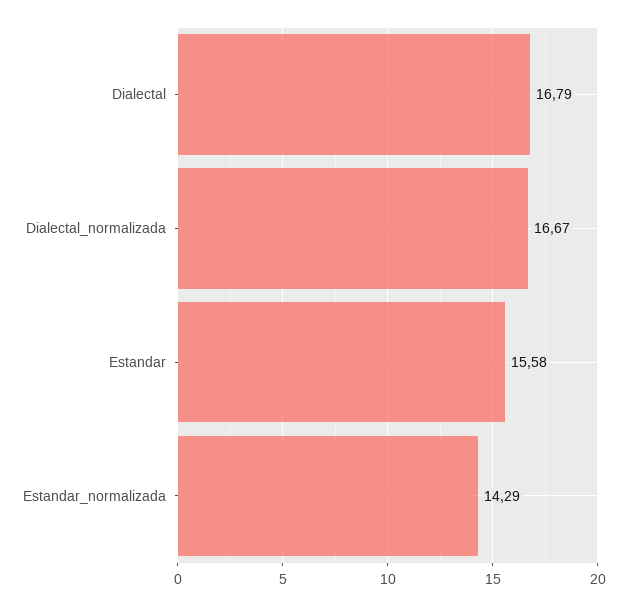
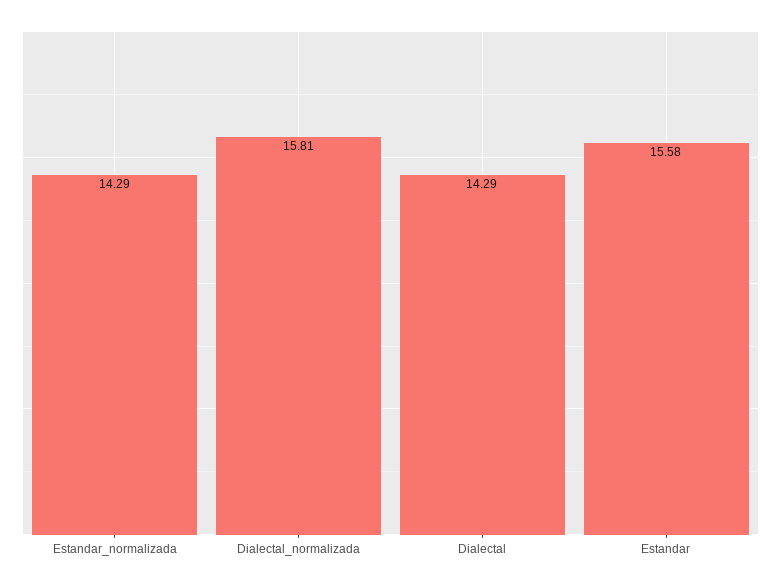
Dialectal: 16.79 -> 14.29
Dialectal_normalizada: 16.67 -> 15.81

